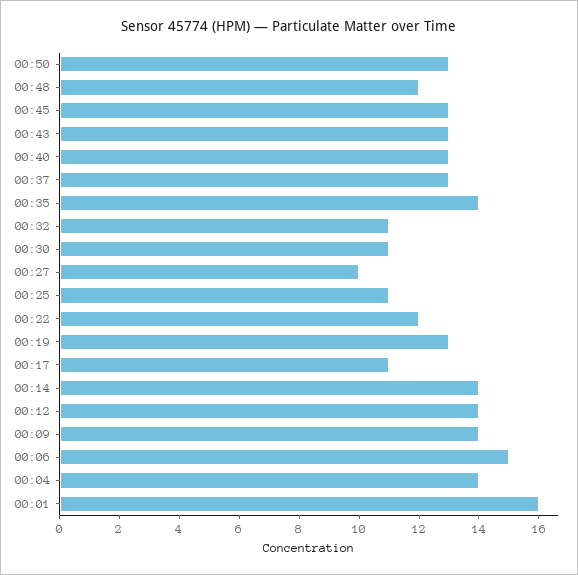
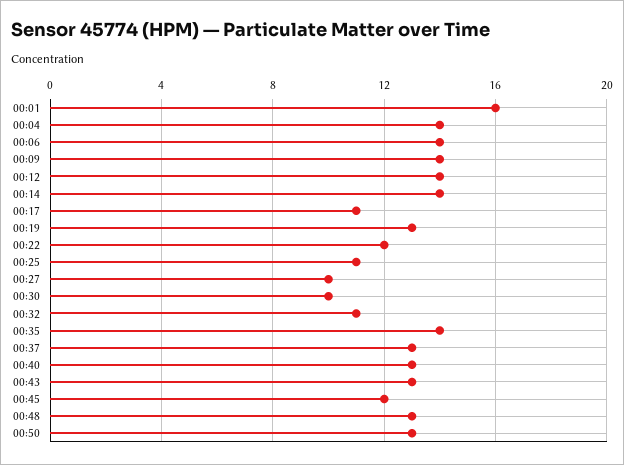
00:48: 12 -> 13
00:45: 13 -> 12
00:30: 11 -> 10
00:06: 15 -> 14

